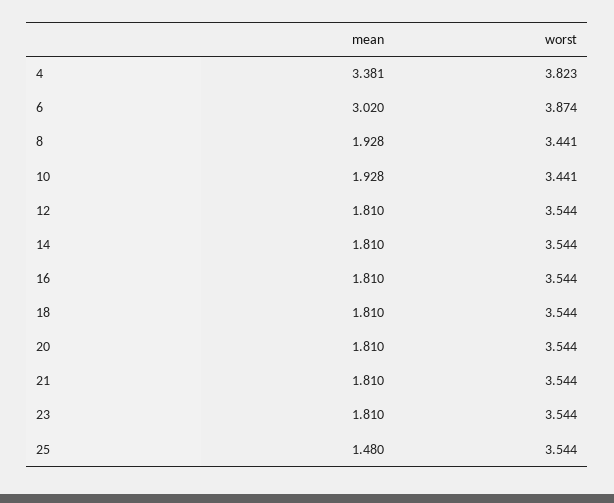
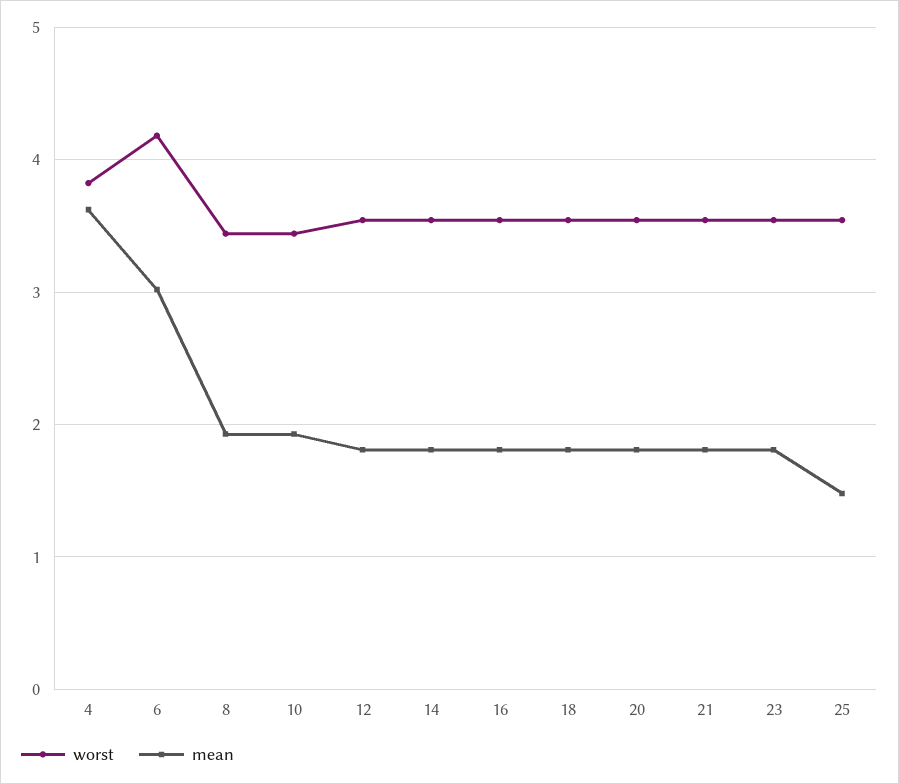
mean, 4: 3.381 -> 3.6
worst, 6: 3.874 -> 4.2

